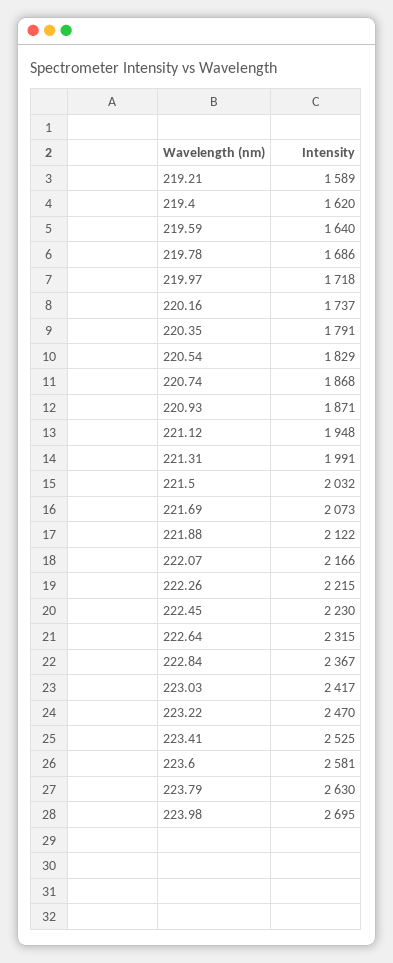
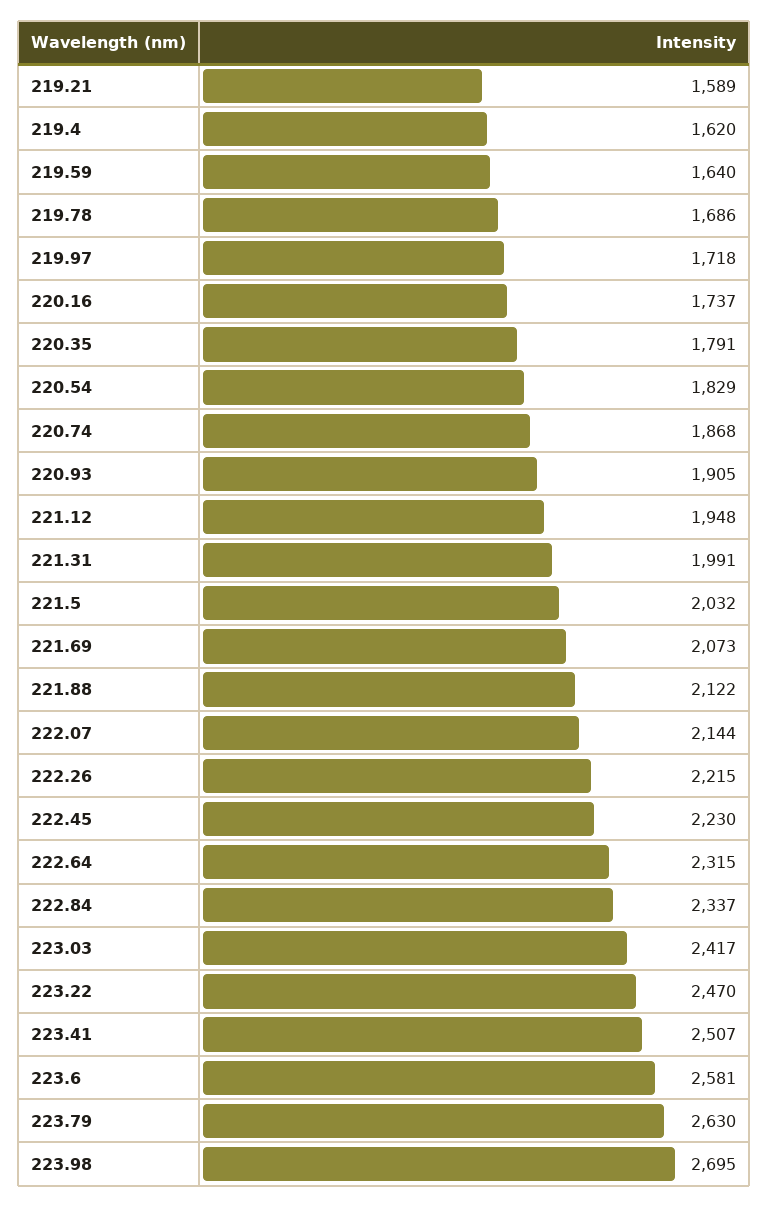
220.93: 1871 -> 1905
222.07: 2166 -> 2144
222.84: 2367 -> 2337
223.41: 2525 -> 2507

